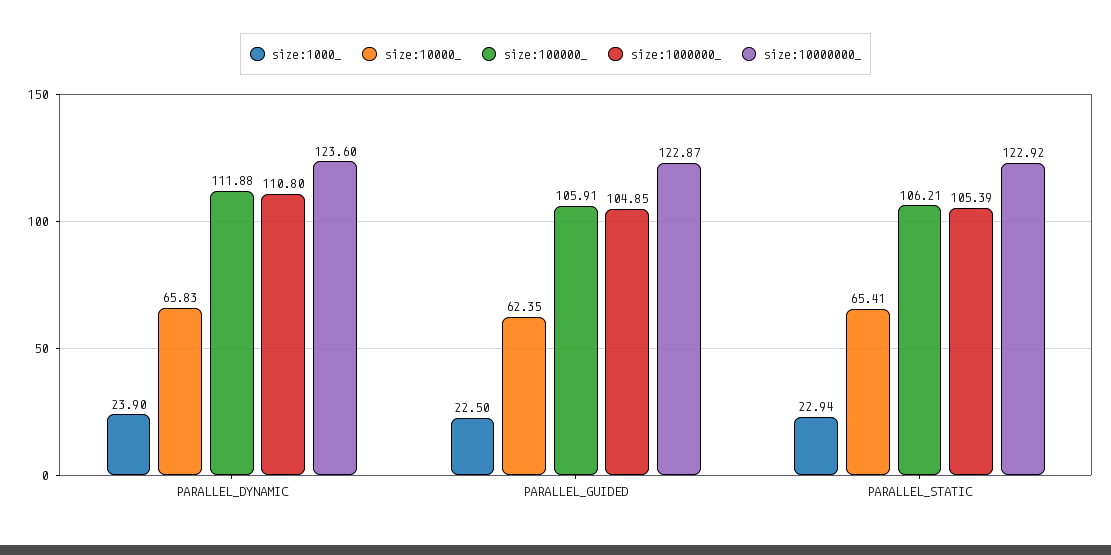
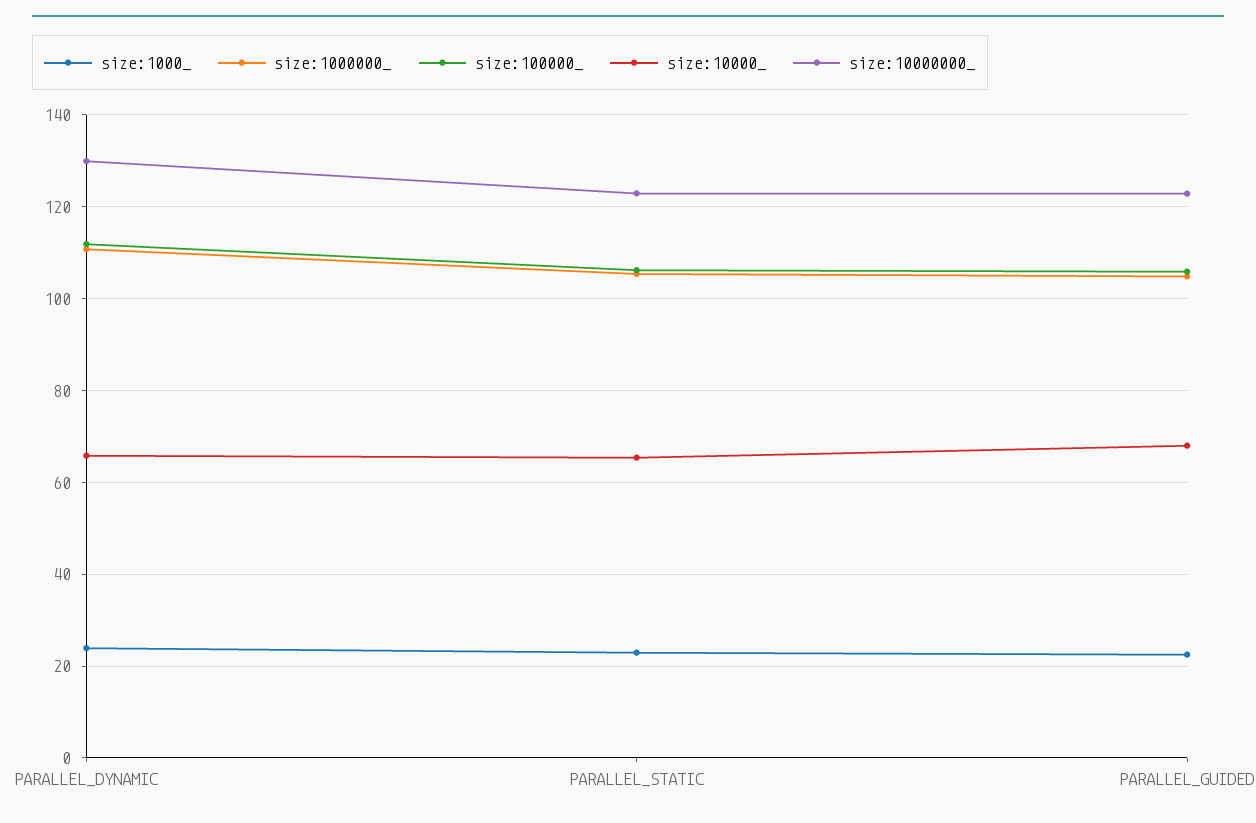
size:10000000_, PARALLEL_DYNAMIC: 123.6 -> 130
size:10000_, PARALLEL_GUIDED: 62.35 -> 68

